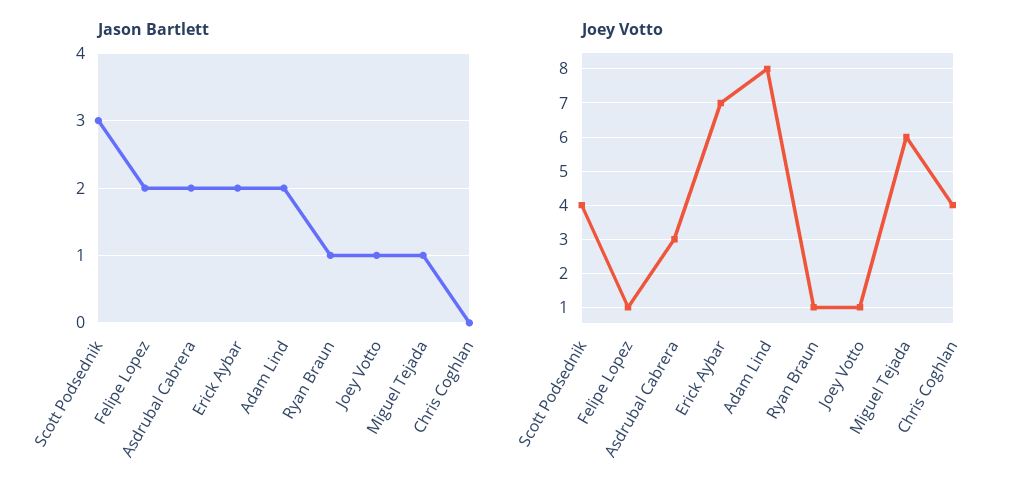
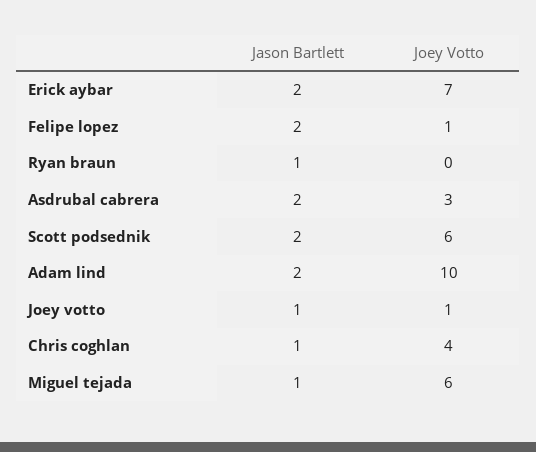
Jason Bartlett, Scott Podsednik: 3 -> 2
Jason Bartlett, Chris Coghlan: 0 -> 1
Joey Votto, Scott Podsednik: 4 -> 6
Joey Votto, Adam Lind: 8 -> 10
Joey Votto, Ryan Braun: 1 -> 0

